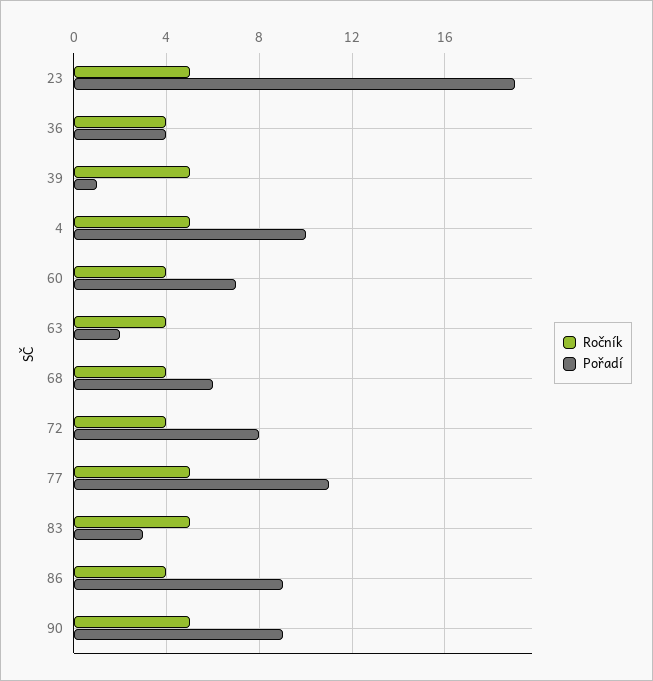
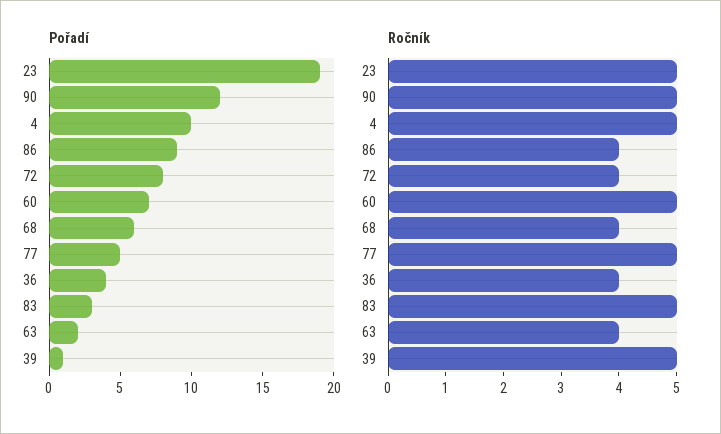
Ročník, 60: 4 -> 5
Pořadí, 77: 11 -> 5
Pořadí, 90: 9 -> 12

